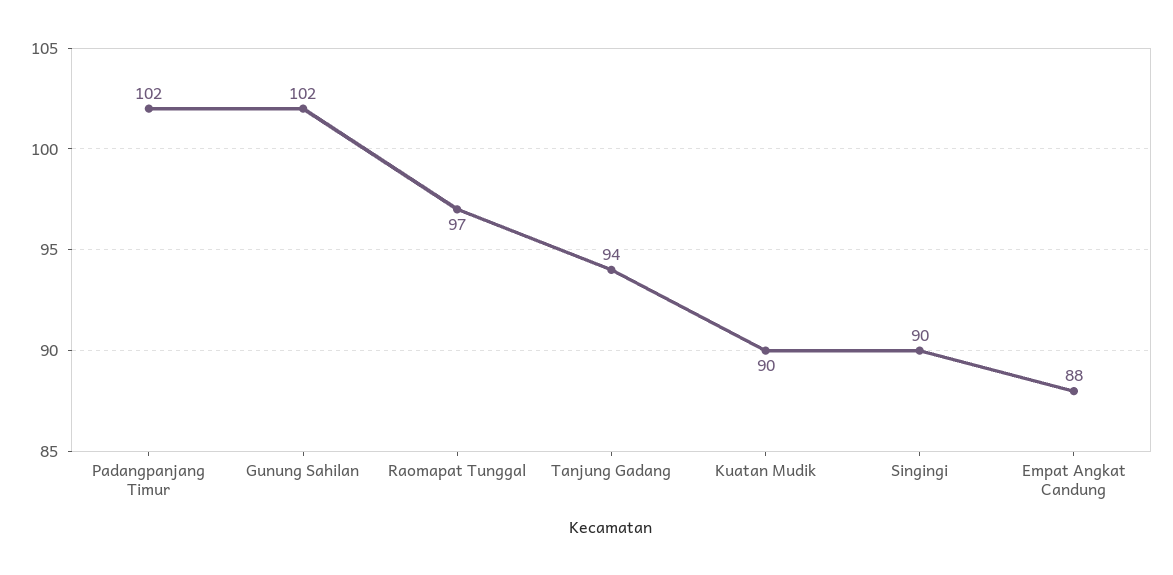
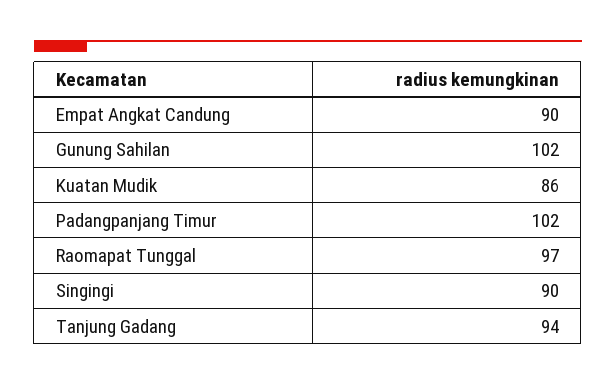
Kuatan Mudik: 90 -> 86
Empat Angkat Candung: 88 -> 90

